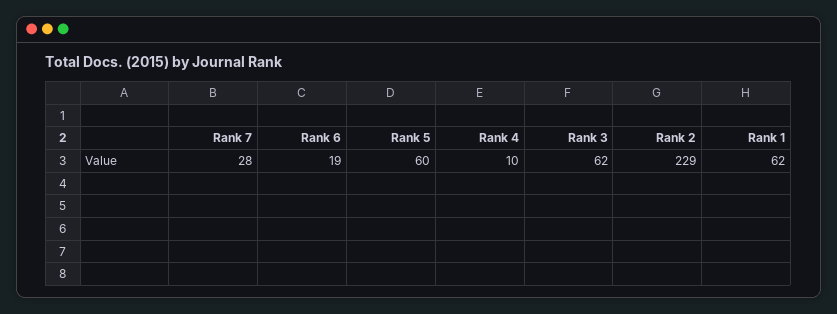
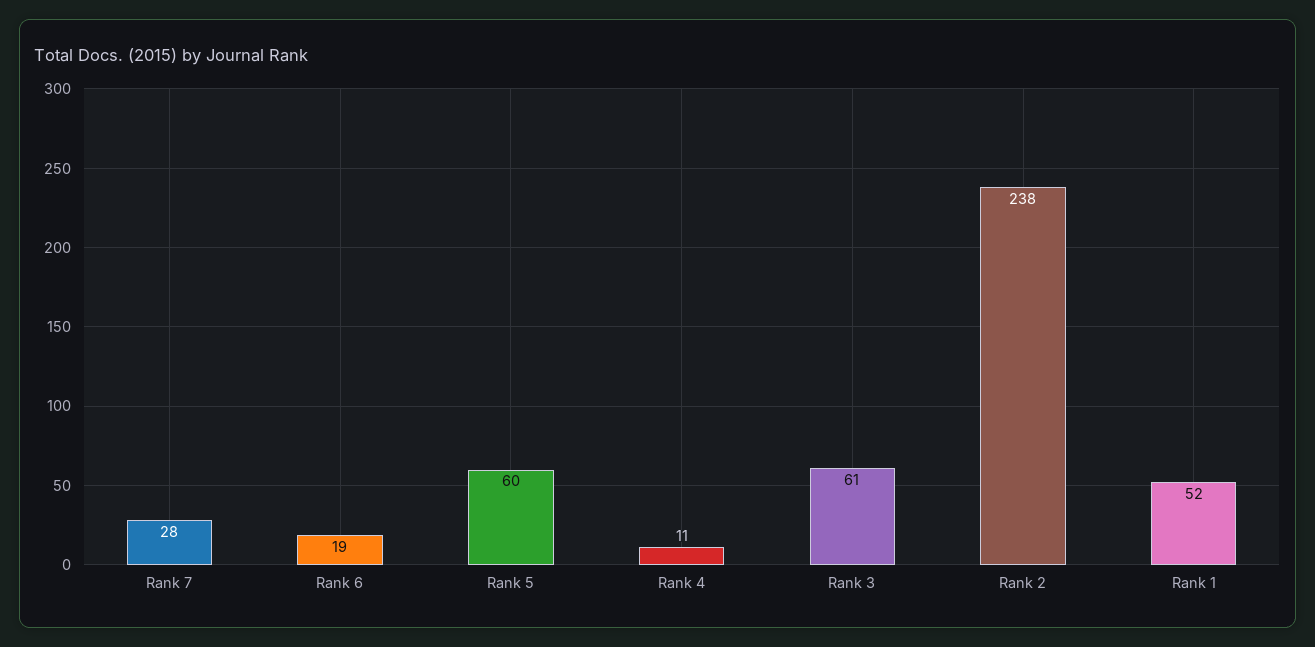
Rank 4: 10 -> 11
Rank 3: 62 -> 61
Rank 2: 229 -> 238
Rank 1: 62 -> 52

